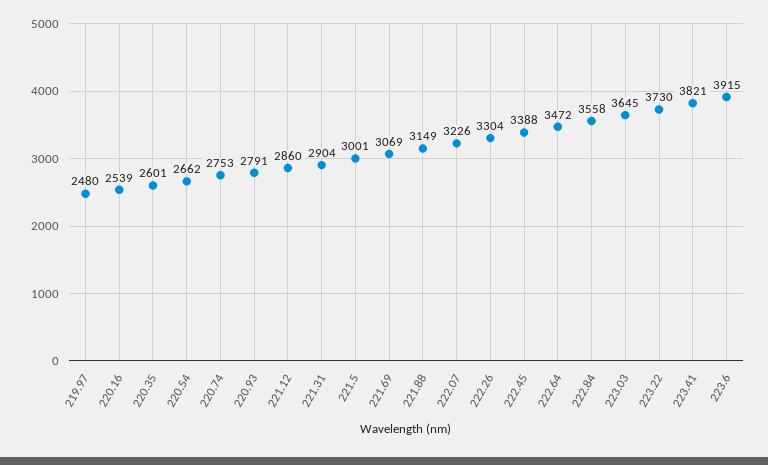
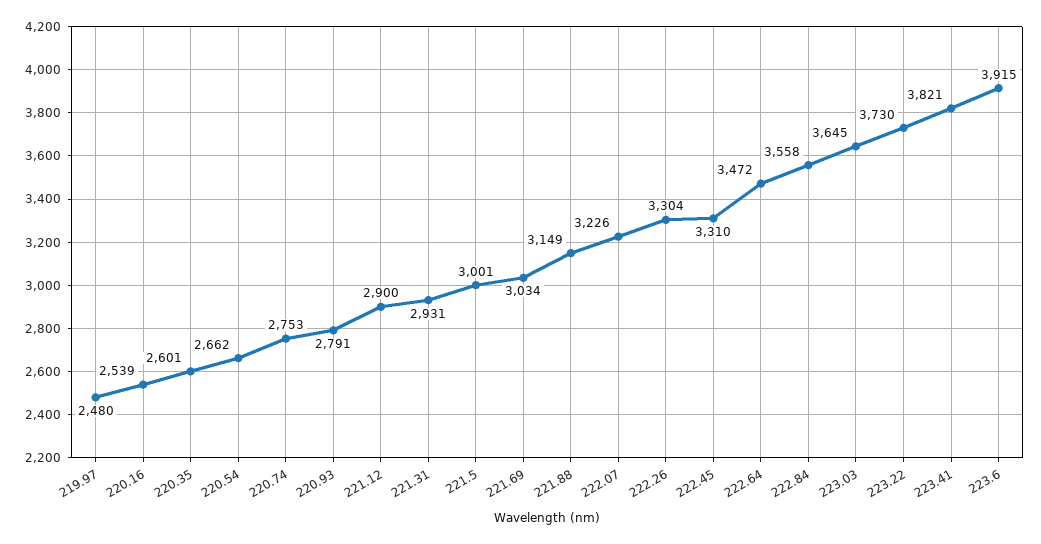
221.12: 2860 -> 2900
221.31: 2904 -> 2931
221.69: 3069 -> 3034
222.45: 3388 -> 3310

